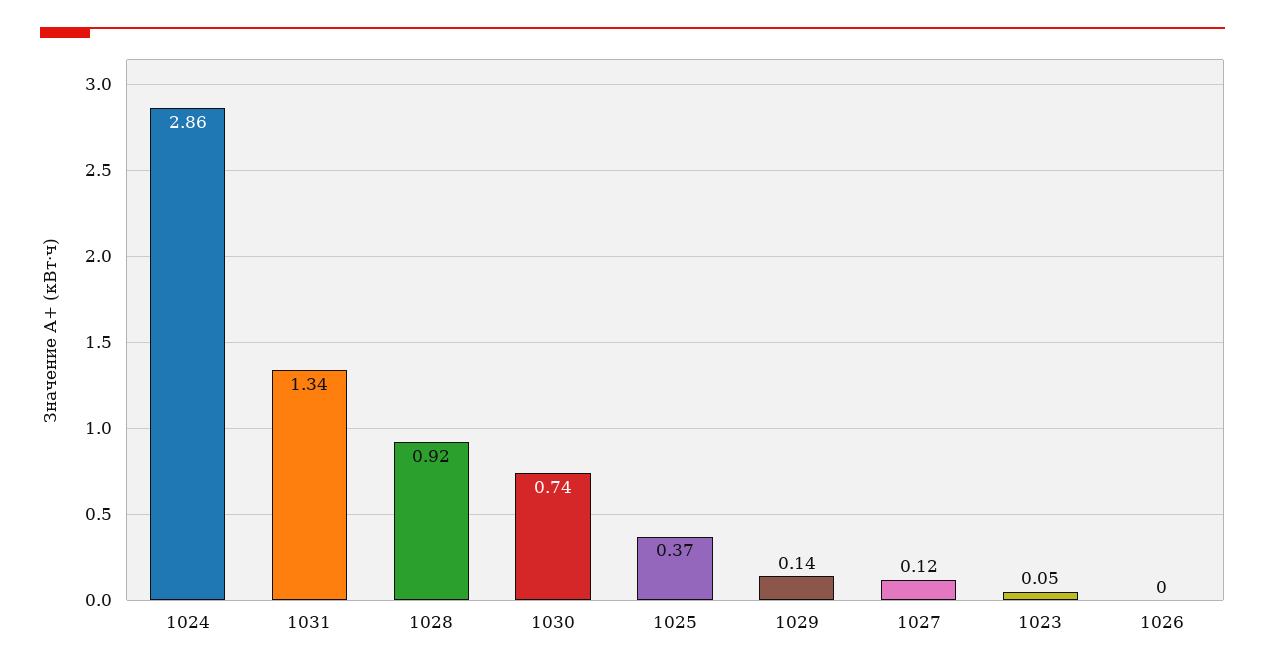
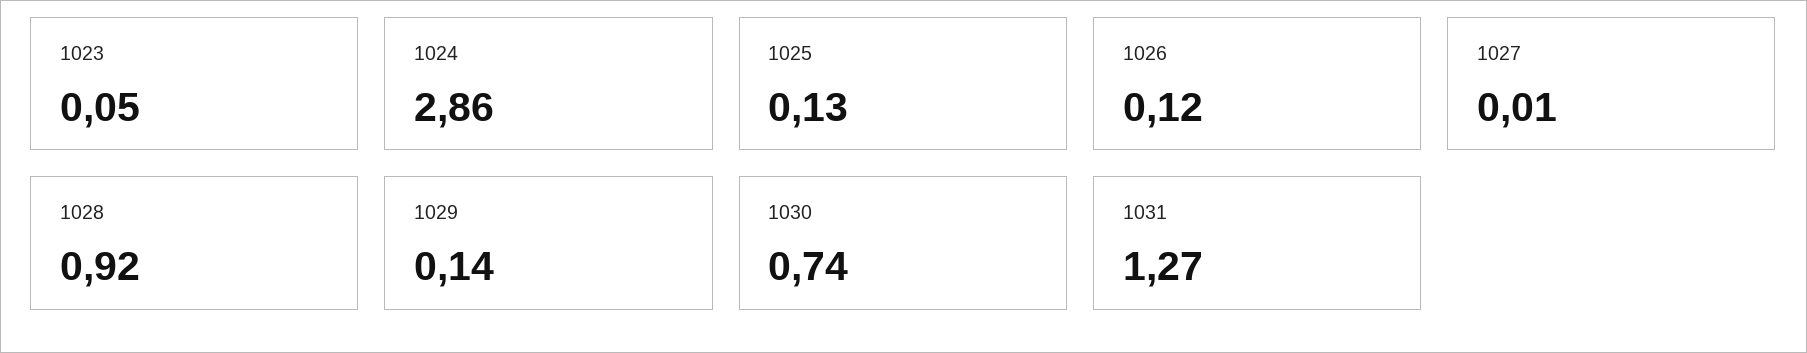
1031: 1.34 -> 1.27
1025: 0.37 -> 0.13
1027: 0.12 -> 0.01
1026: 0 -> 0.12

